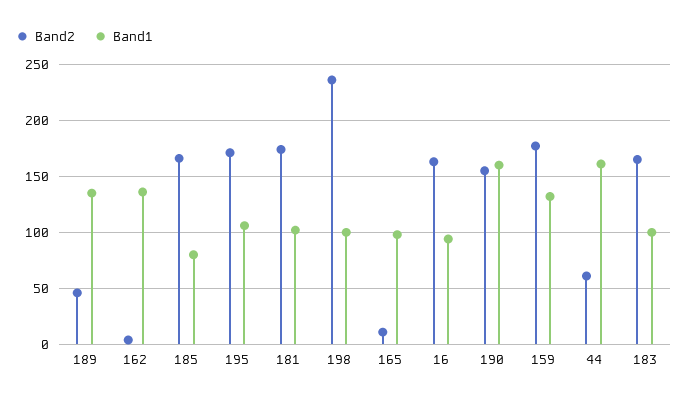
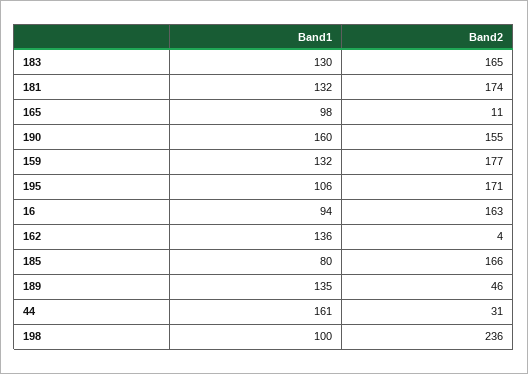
Band1, 181: 100 -> 132
Band2, 44: 60 -> 31
Band1, 183: 100 -> 130

